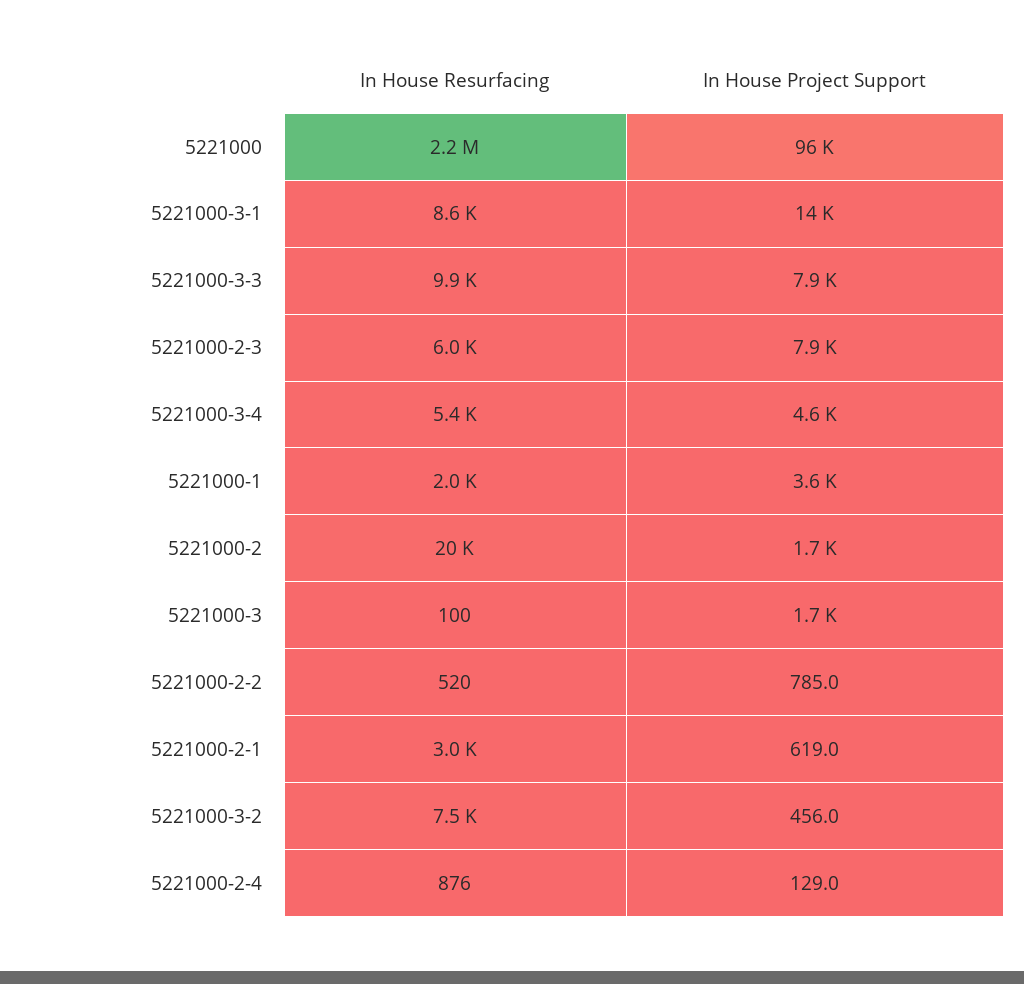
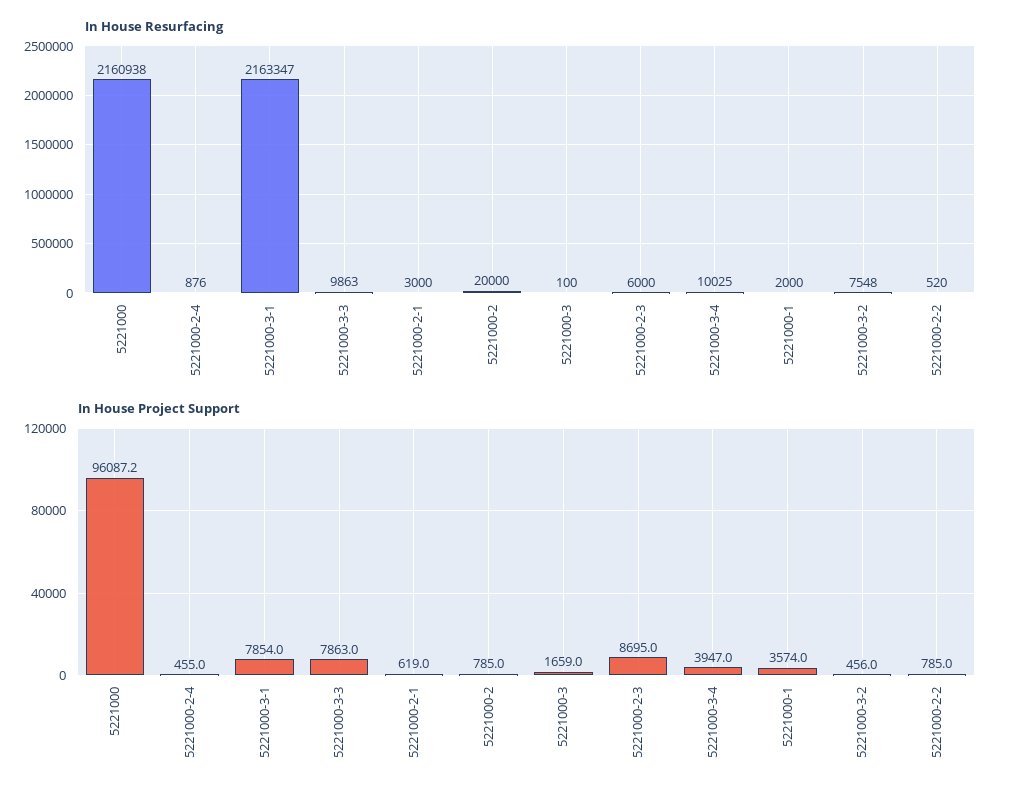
In House Resurfacing, 5221000-3-1: 8600 -> 2163347
In House Project Support, 5221000-3-1: 14000 -> 7854
In House Project Support, 5221000-2-3: 7900 -> 8695
In House Resurfacing, 5221000-3-4: 5400 -> 10025
In House Project Support, 5221000-3-4: 4600 -> 3947
In House Project Support, 5221000-2: 1700 -> 785
In House Project Support, 5221000-2-4: 129 -> 455

